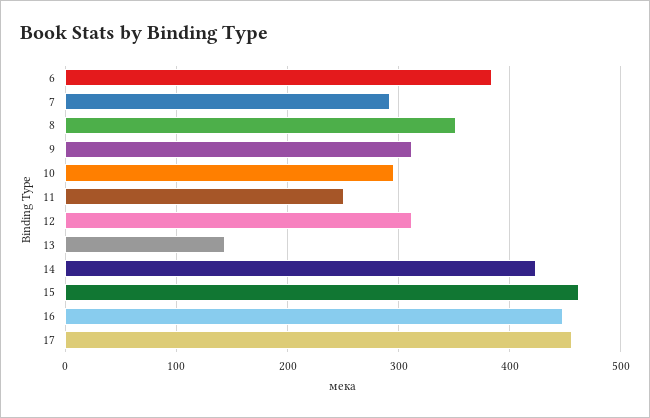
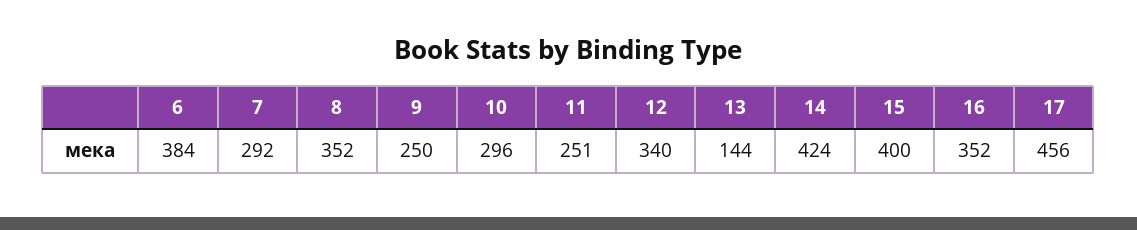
9: 310 -> 250
12: 310 -> 340
15: 460 -> 400
16: 450 -> 352

